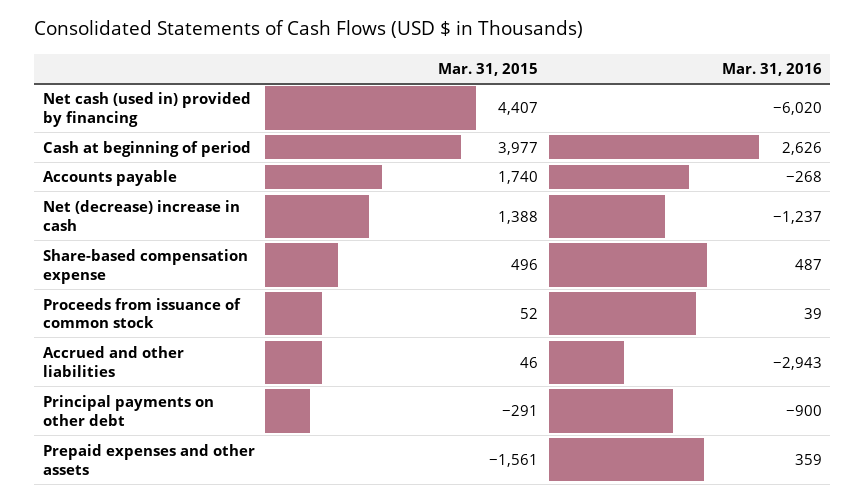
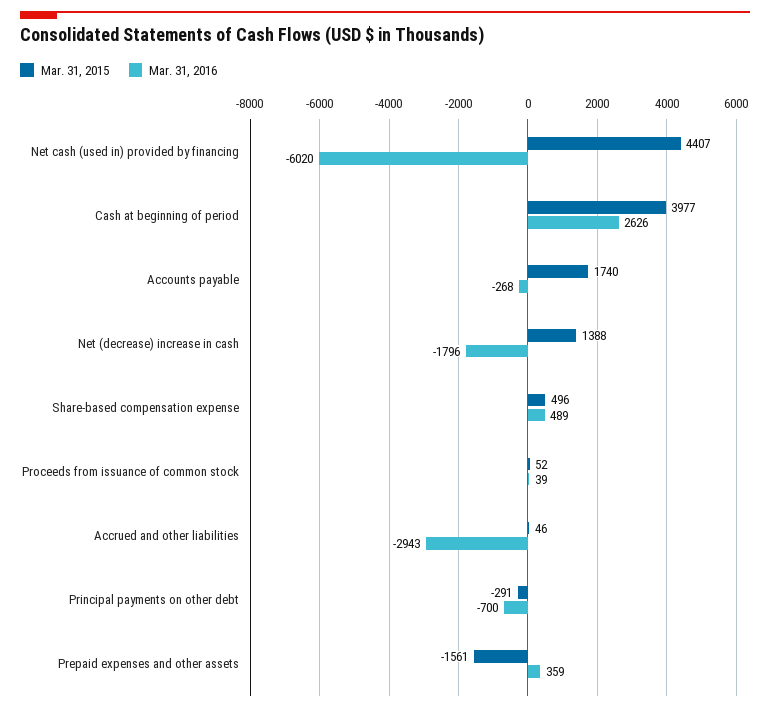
Mar. 31, 2016, Net (decrease) increase in cash: -1237 -> -1796
Mar. 31, 2016, Share-based compensation expense: 487 -> 489
Mar. 31, 2016, Principal payments on other debt: -900 -> -700

